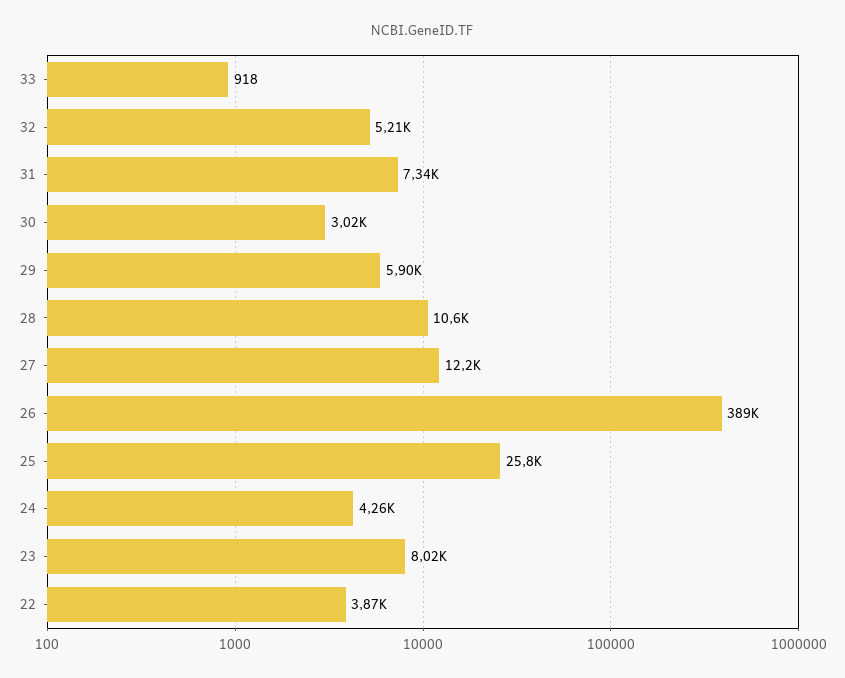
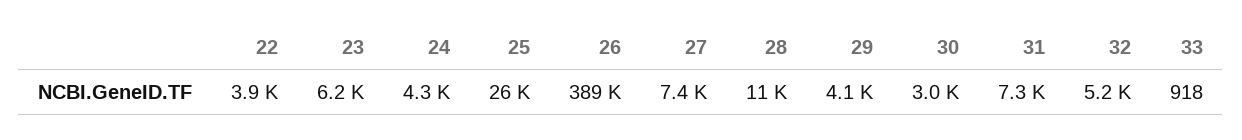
29: 5900 -> 4100
27: 12200 -> 7400
23: 8020 -> 6200

